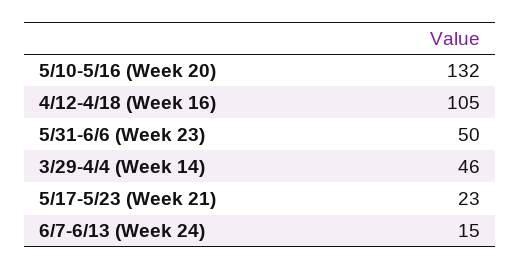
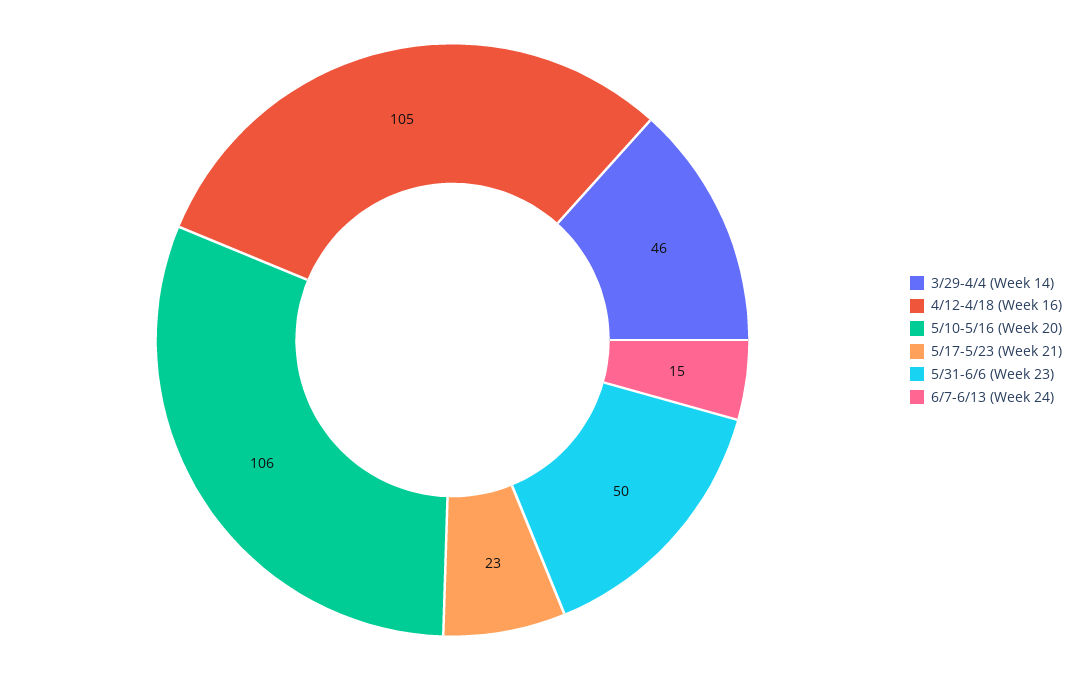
5/10-5/16 (Week 20): 132 -> 106

